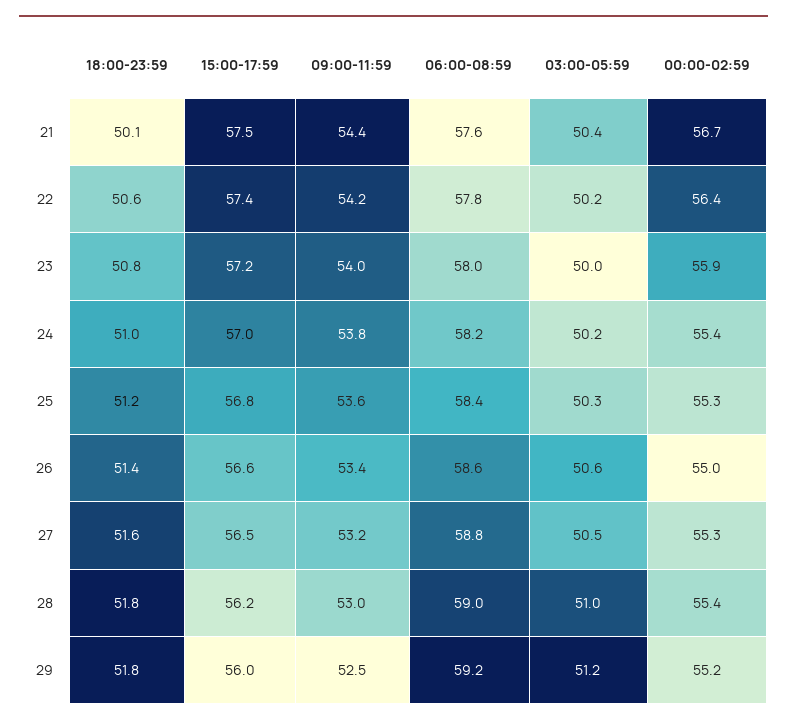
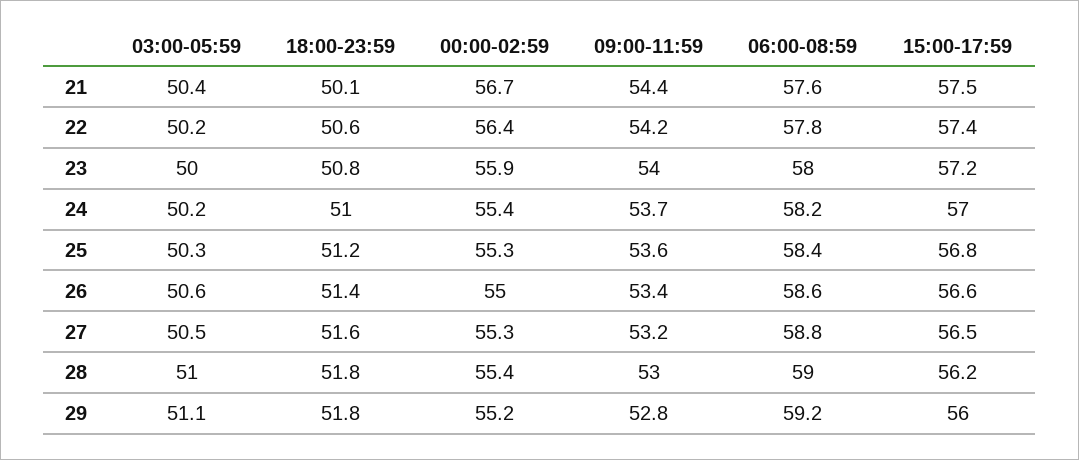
09:00-11:59, 24: 53.8 -> 53.7
09:00-11:59, 29: 52.5 -> 52.8
03:00-05:59, 29: 51.2 -> 51.1

